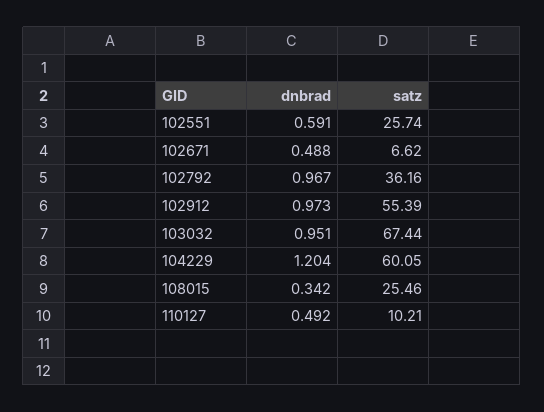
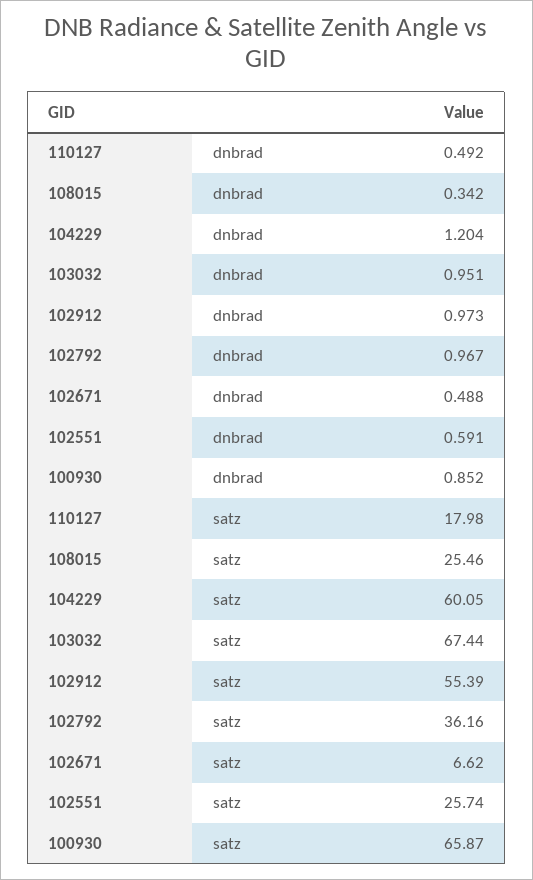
satz, 110127: 10.21 -> 17.98
dnbrad, 100930: none -> 0.852
satz, 100930: none -> 65.87

